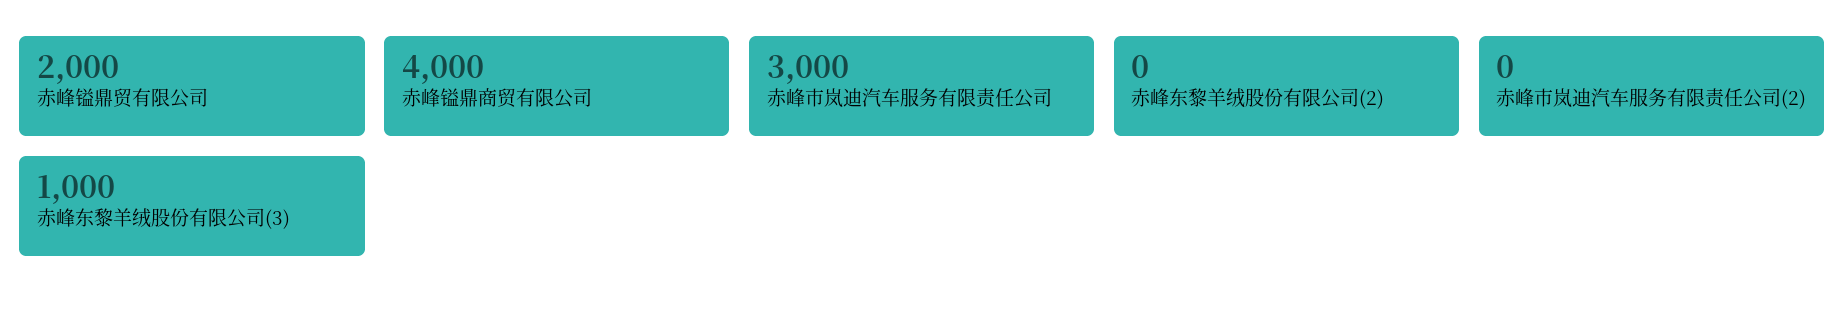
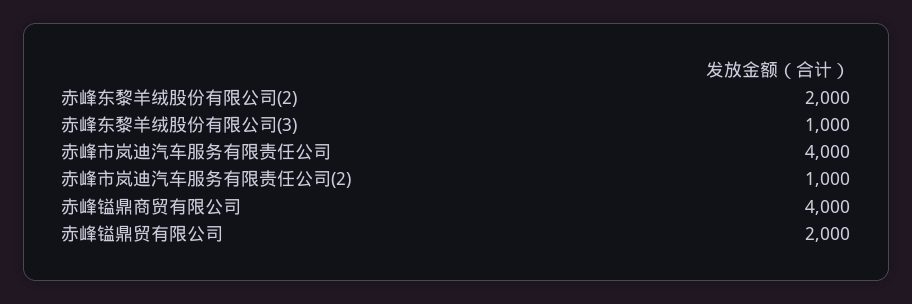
赤峰市岚迪汽车服务有限责任公司: 3000 -> 4000
赤峰东黎羊绒股份有限公司(2): 0 -> 2000
赤峰市岚迪汽车服务有限责任公司(2): 0 -> 1000

